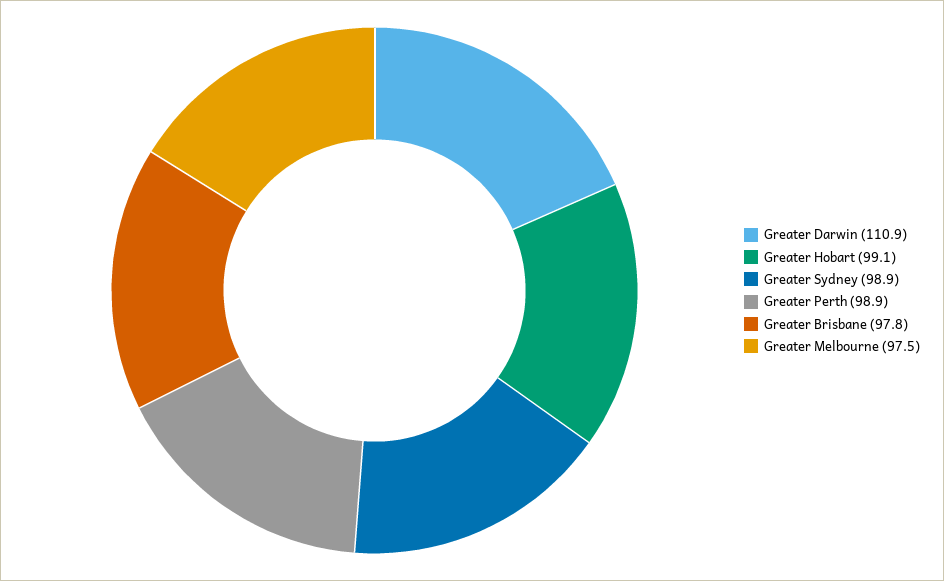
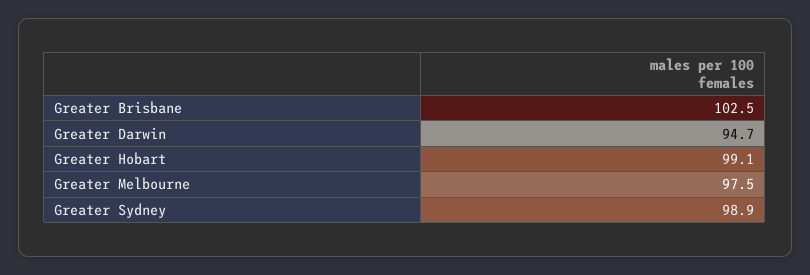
Greater Darwin: 110.9 -> 94.7
Greater Perth: 98.9 -> none
Greater Brisbane: 97.8 -> 102.5

